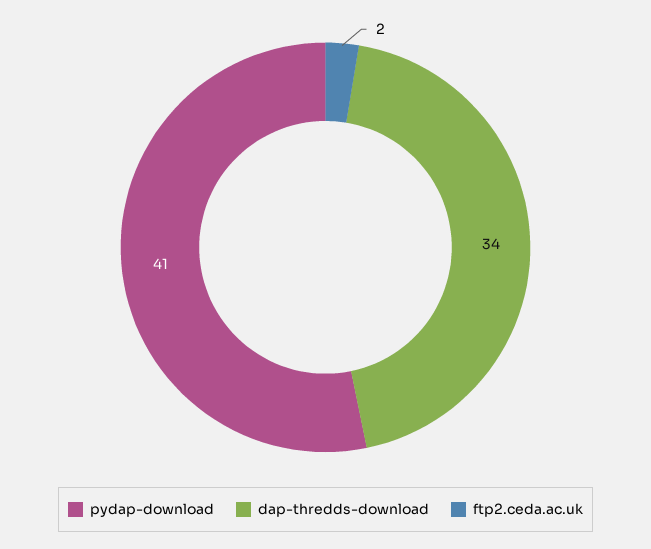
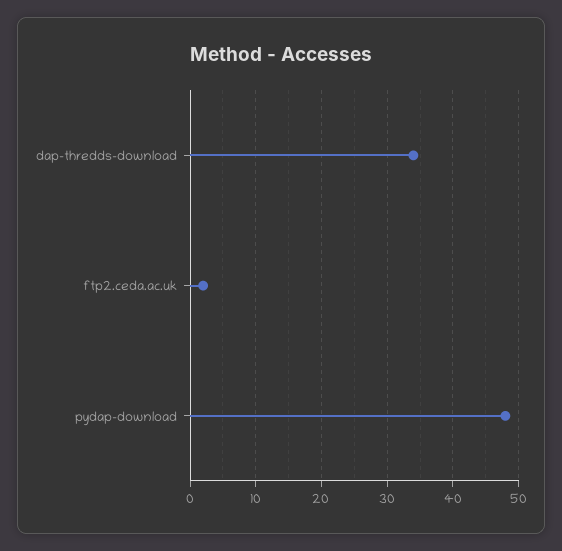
pydap-download: 41 -> 48

